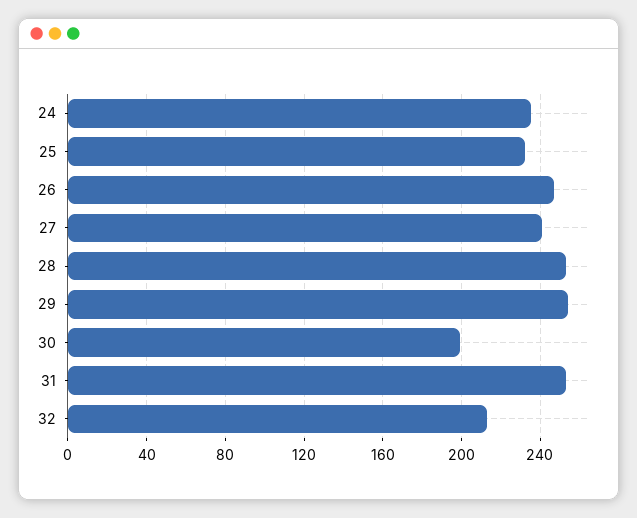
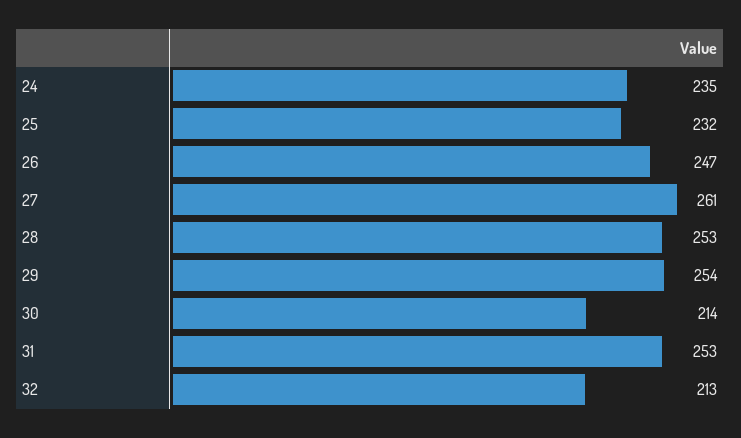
27: 240 -> 261
30: 200 -> 214

